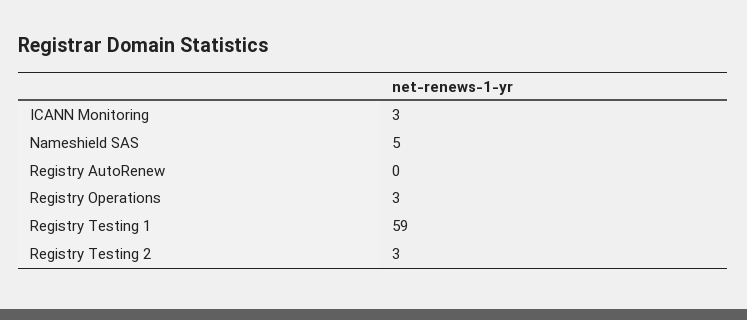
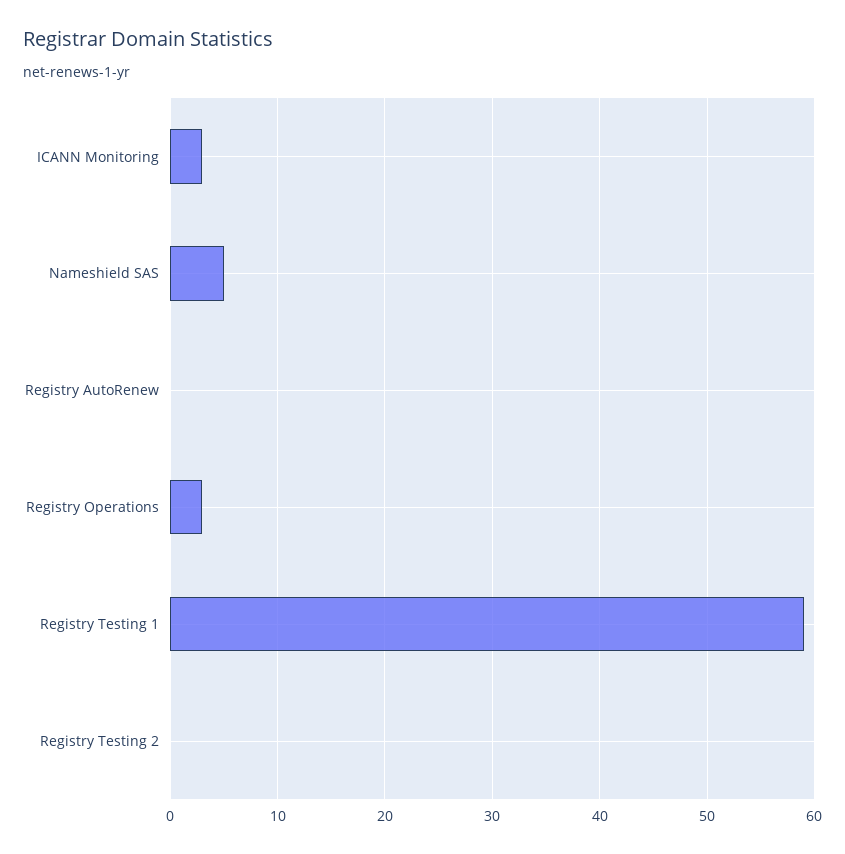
Registry Testing 2: 3 -> 0

